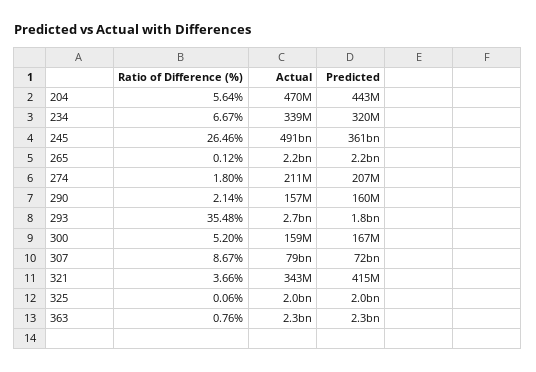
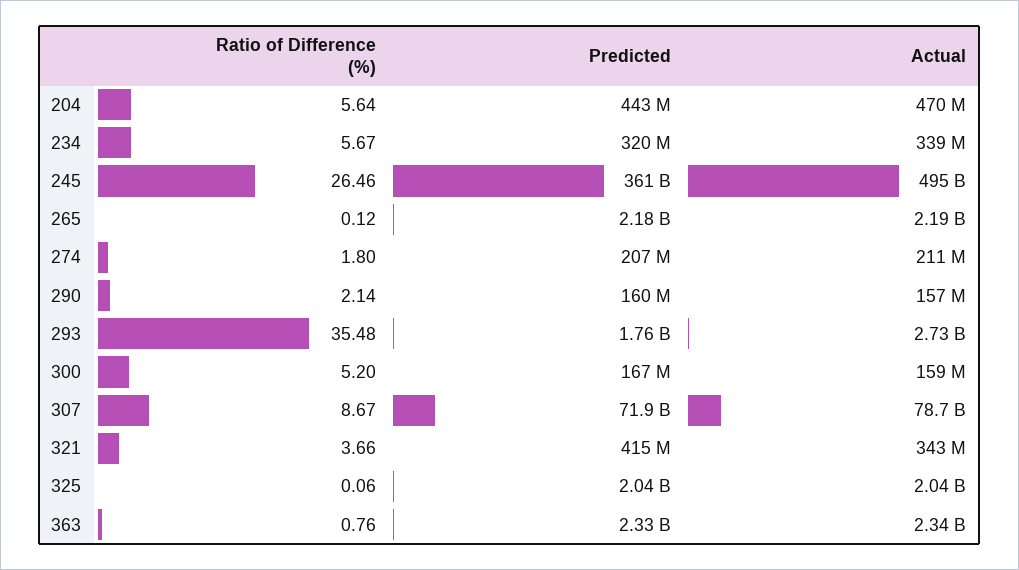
Ratio of Difference (%), 234: 6.67 -> 5.67
Actual, 245: 491000000000 -> 495000000000

